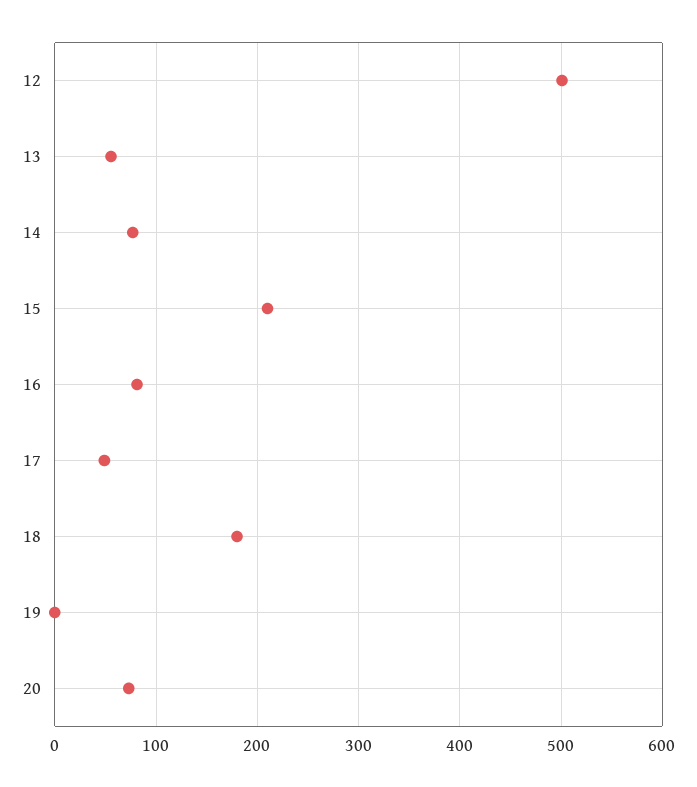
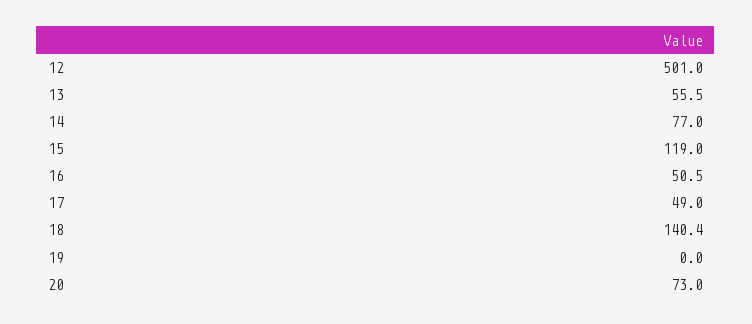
15: 210 -> 119
16: 80 -> 50.5
18: 180 -> 140.4

